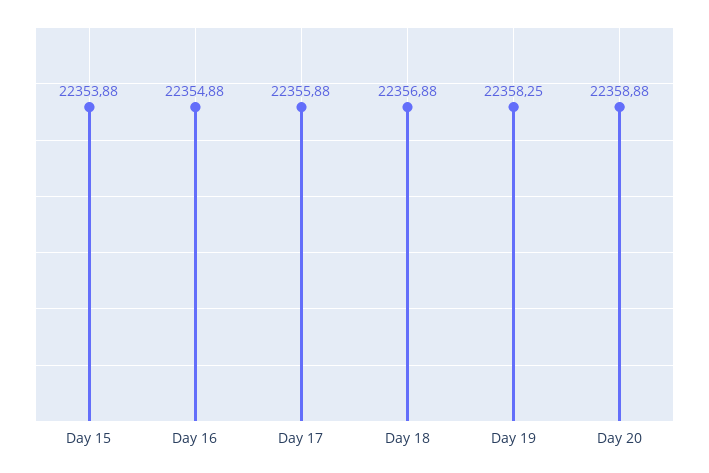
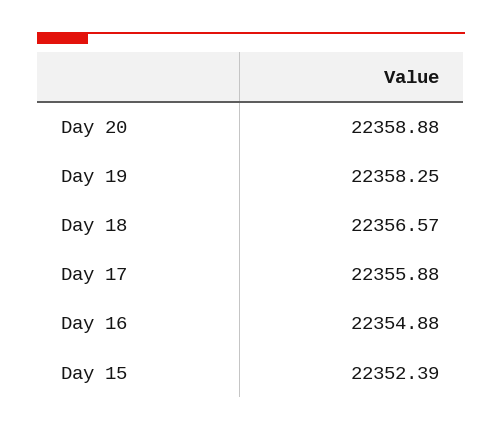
Day 15: 22353.88 -> 22352.39
Day 18: 22356.88 -> 22356.57

